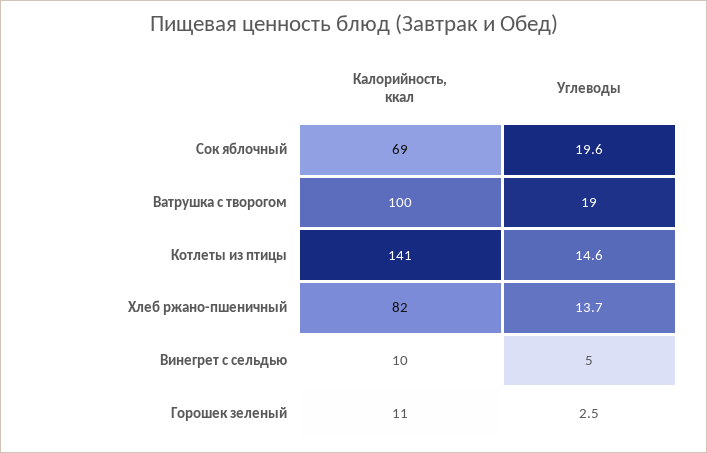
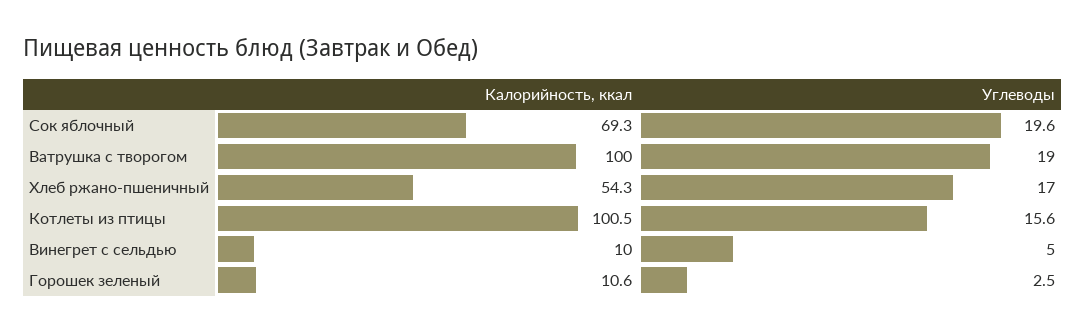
Калорийность, ккал, Котлеты из птицы: 141 -> 100.5
Углеводы, Котлеты из птицы: 14.6 -> 15.6
Калорийность, ккал, Хлеб ржано-пшеничный: 82 -> 54.3
Углеводы, Хлеб ржано-пшеничный: 13.7 -> 17

